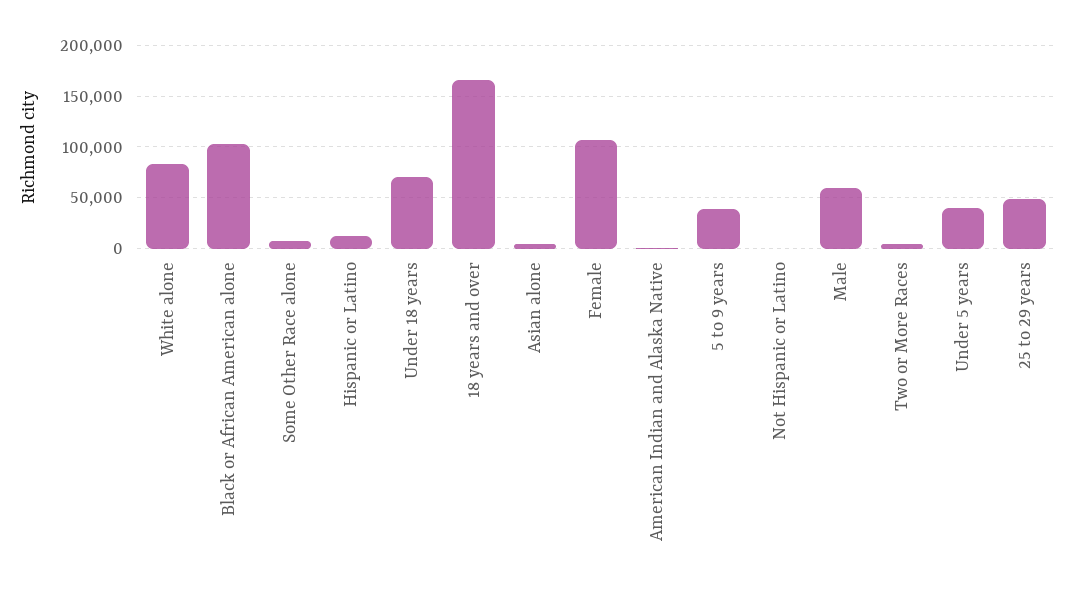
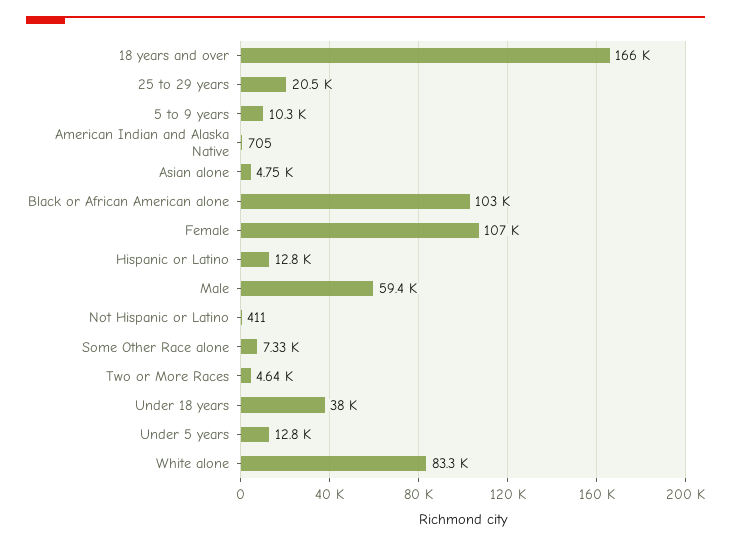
Under 18 years: 70000 -> 38000
5 to 9 years: 40000 -> 10300
Under 5 years: 40000 -> 12800
25 to 29 years: 50000 -> 20500

